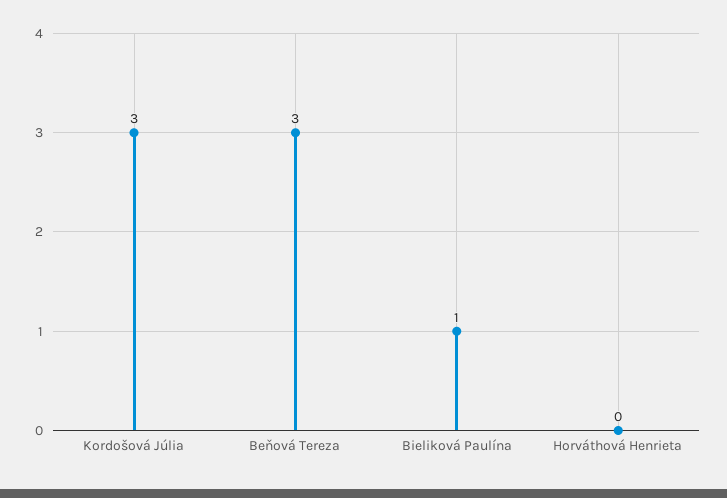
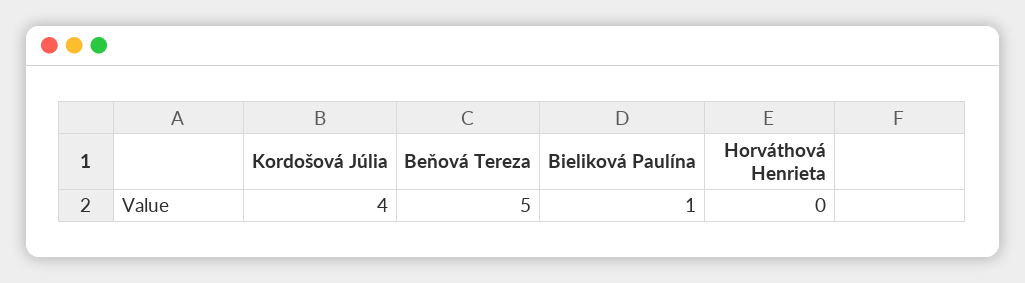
Kordošová Júlia: 3 -> 4
Beňová Tereza: 3 -> 5

